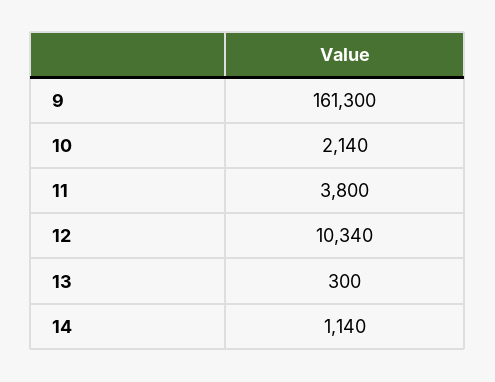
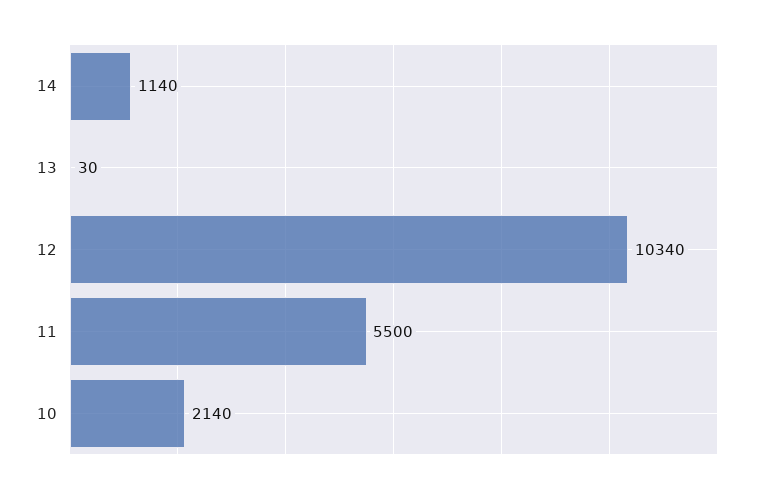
9: 161300 -> none
11: 3800 -> 5500
13: 300 -> 30

